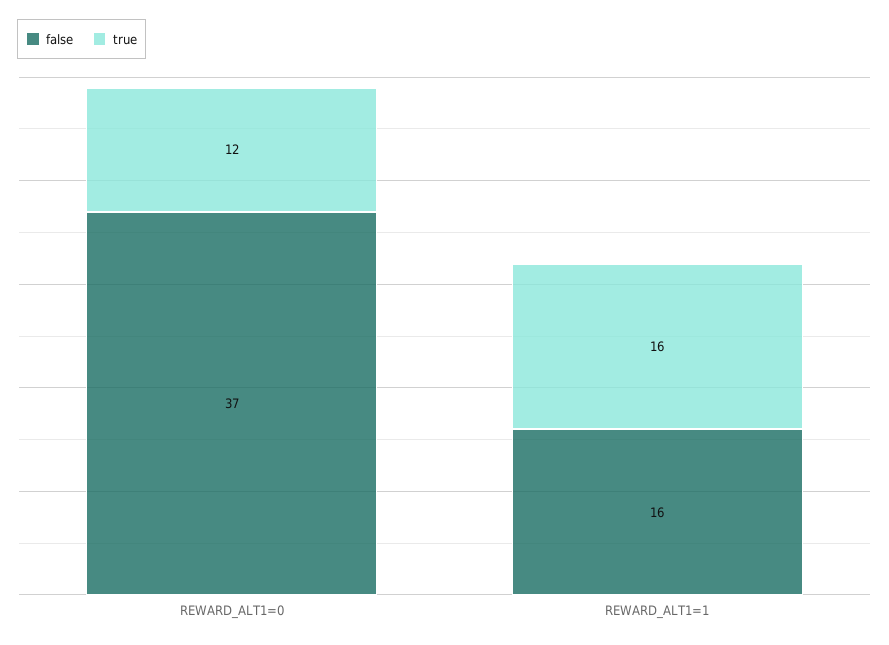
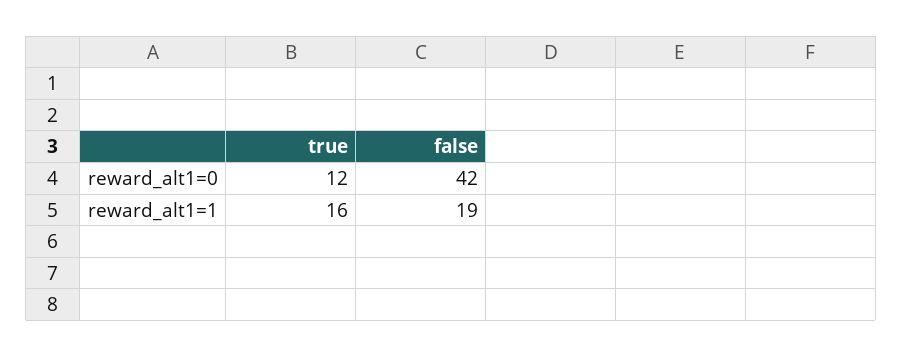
false, REWARD_ALT1=0: 37 -> 42
false, REWARD_ALT1=1: 16 -> 19

